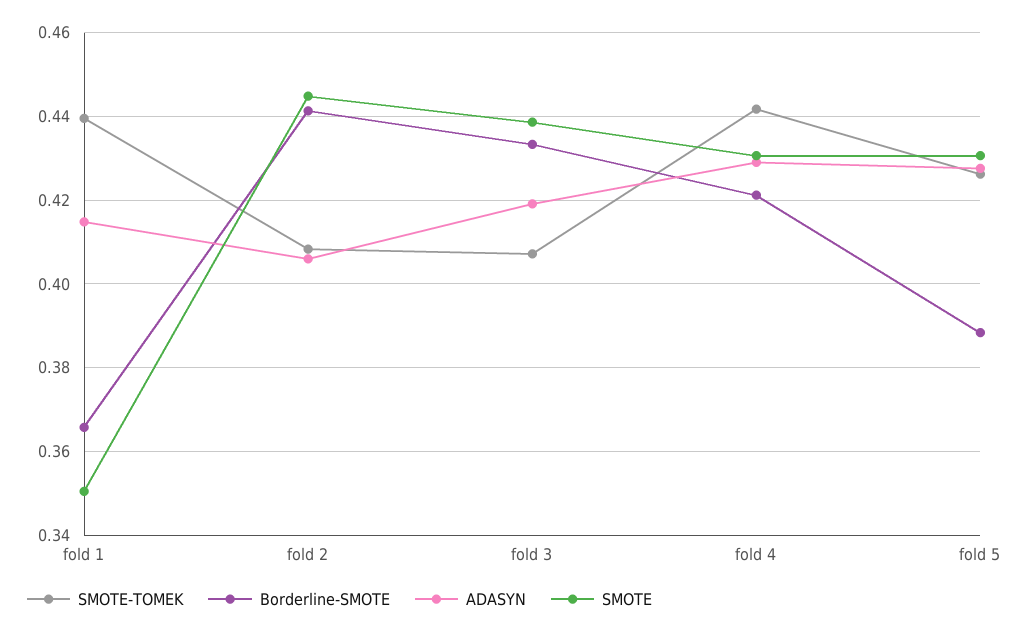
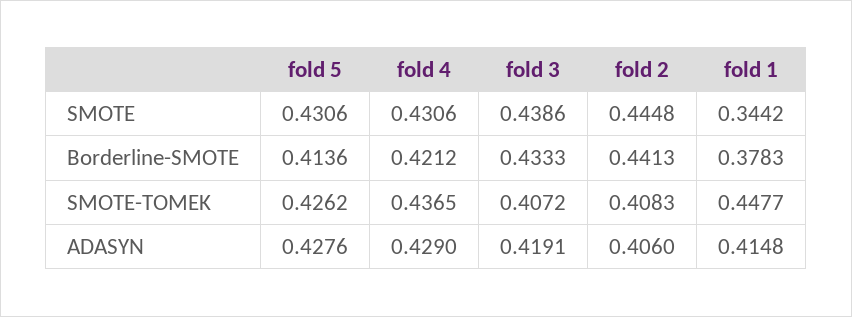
SMOTE-TOMEK, fold 1: 0.44 -> 0.4477
Borderline-SMOTE, fold 1: 0.366 -> 0.3783
SMOTE, fold 1: 0.35 -> 0.3442
SMOTE-TOMEK, fold 4: 0.442 -> 0.4365
Borderline-SMOTE, fold 5: 0.388 -> 0.4136

